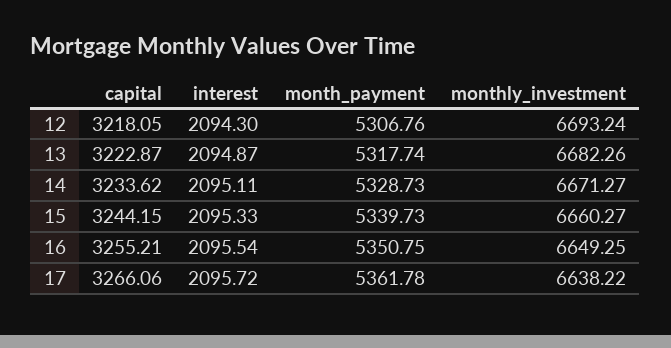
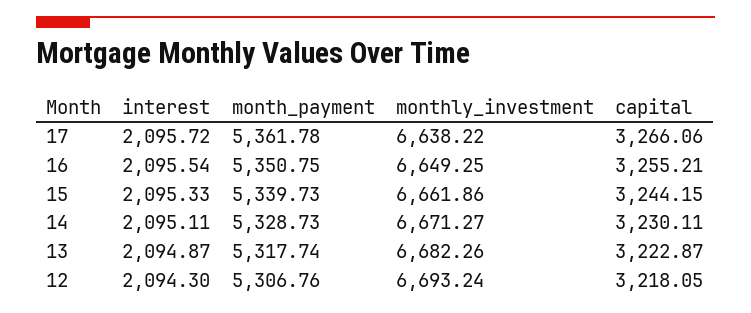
capital, 14: 3233.62 -> 3230.11
monthly_investment, 15: 6660.27 -> 6661.86

